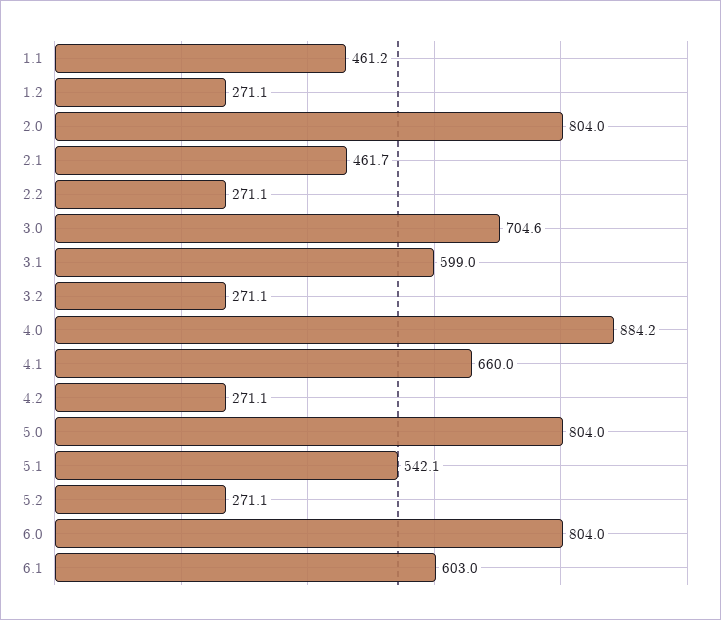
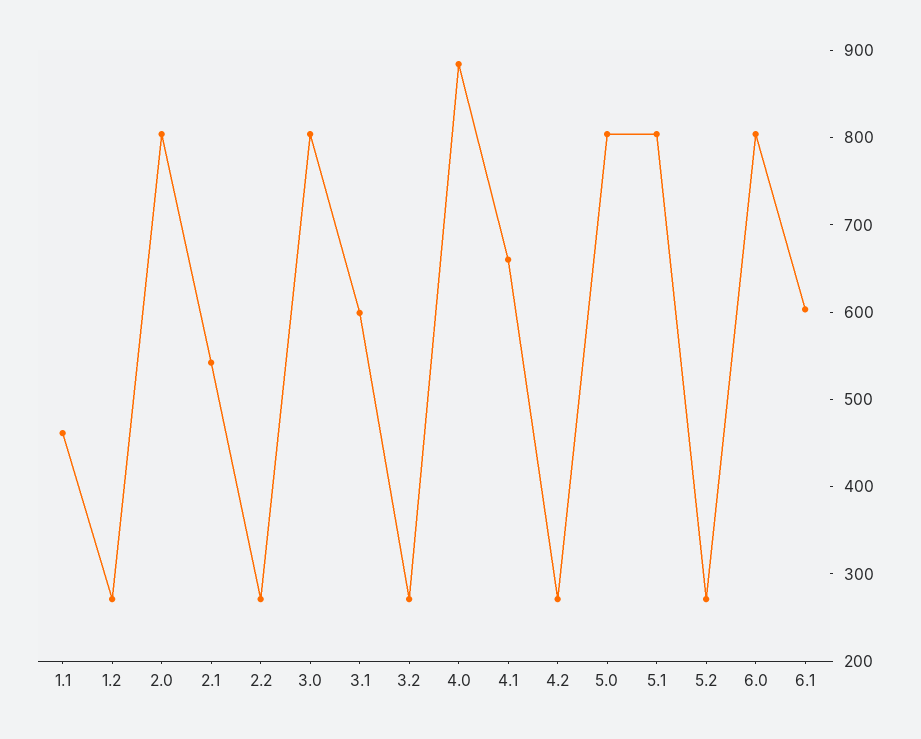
2.1: 461.7 -> 540
3.0: 704.6 -> 800
5.1: 542.1 -> 800

